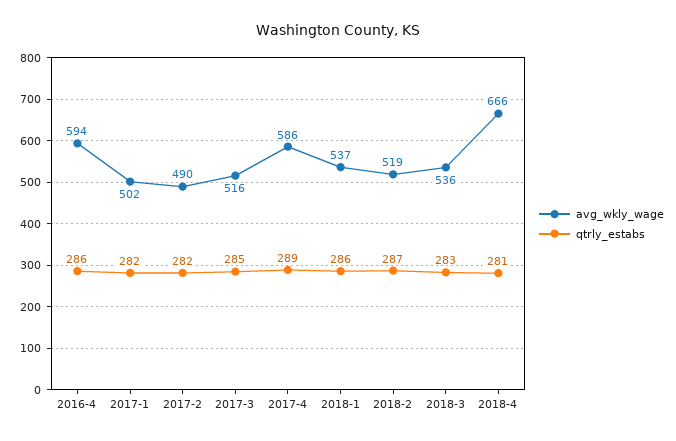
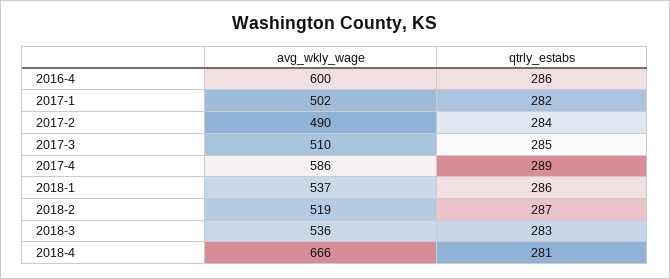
avg_wkly_wage, 2016-4: 594 -> 600
qtrly_estabs, 2017-2: 282 -> 284
avg_wkly_wage, 2017-3: 516 -> 510

